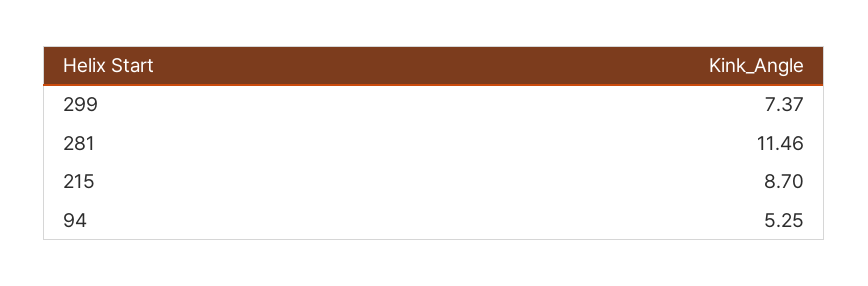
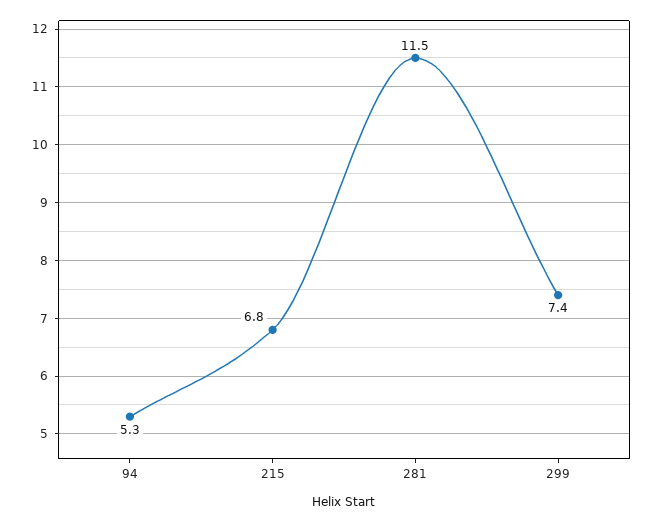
215: 8.7 -> 6.8

